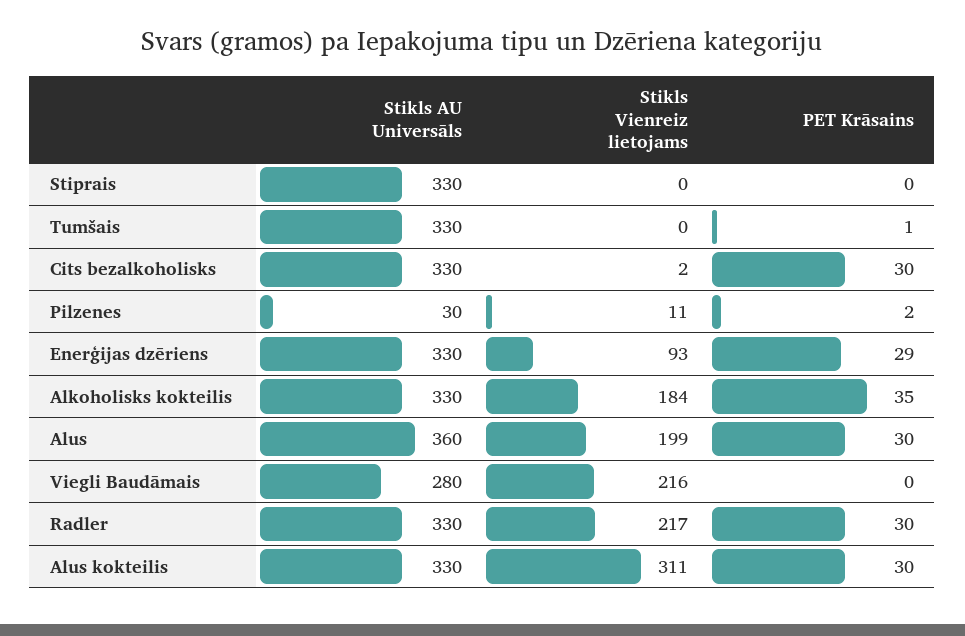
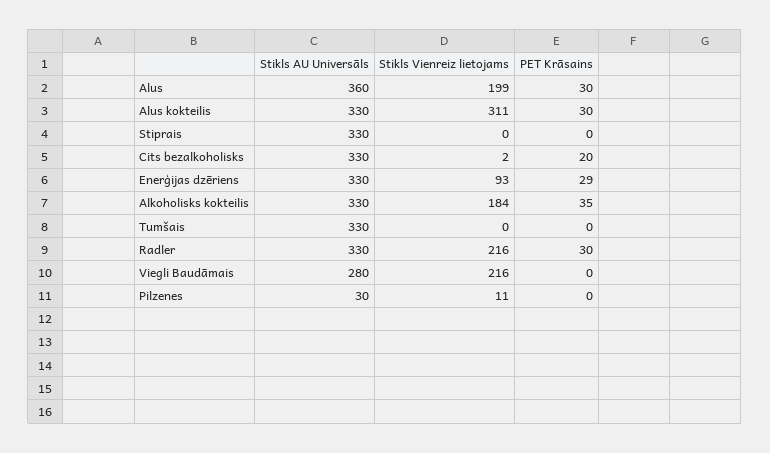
PET Krāsains, Tumšais: 1 -> 0
PET Krāsains, Cits bezalkoholisks: 30 -> 20
PET Krāsains, Pilzenes: 2 -> 0
Stikls Vienreiz lietojams, Radler: 217 -> 216

